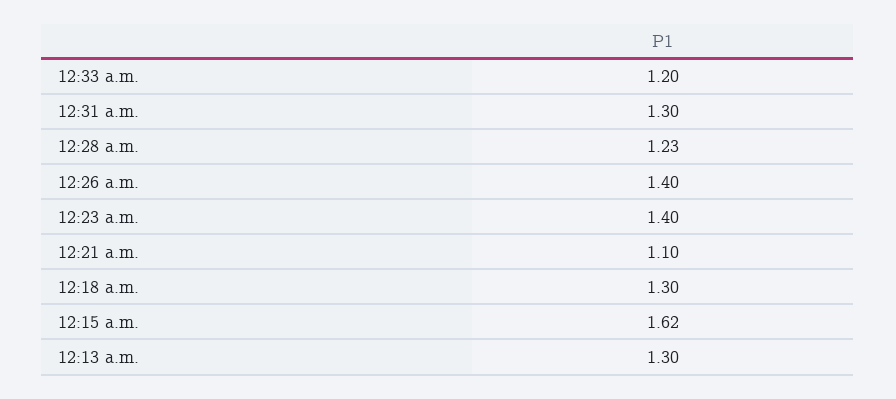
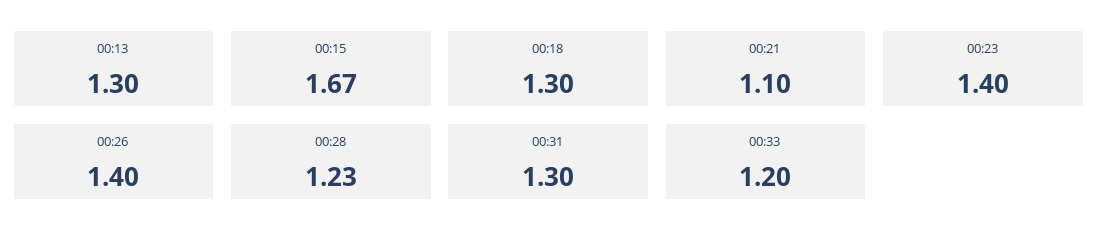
12:15 a.m.: 1.62 -> 1.67

